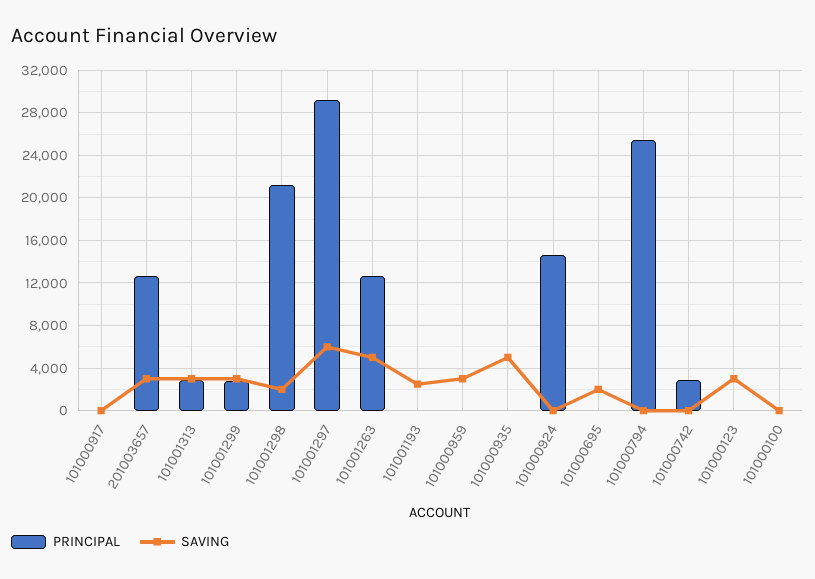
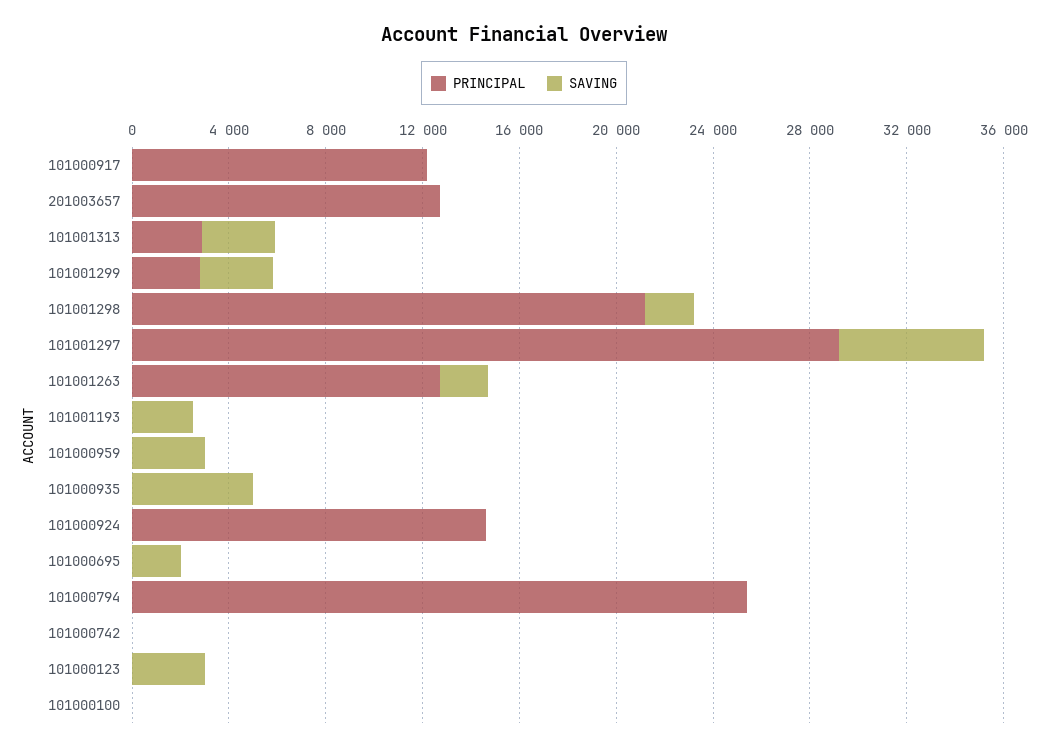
PRINCIPAL, 101000917: 0 -> 12000
SAVING, 201003657: 3000 -> 0
SAVING, 101001263: 5000 -> 2000
PRINCIPAL, 101000742: 3000 -> 0

